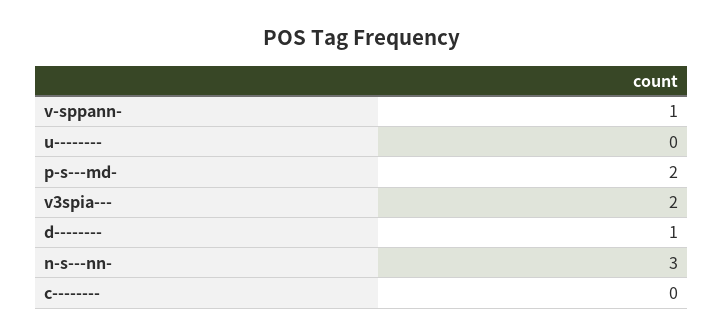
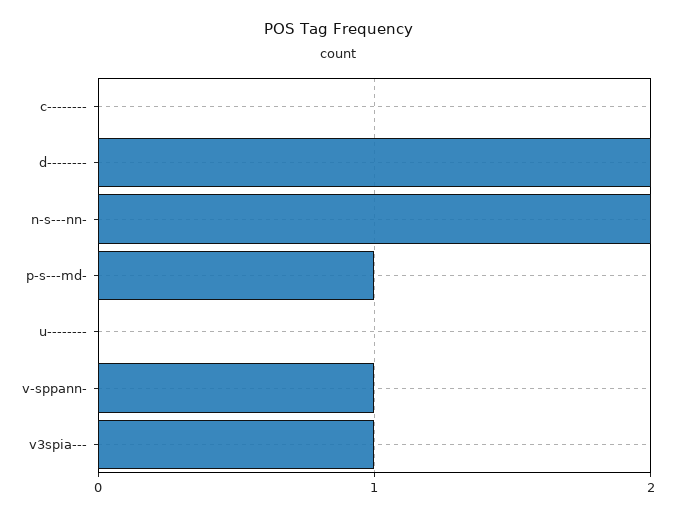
p-s---md-: 2 -> 1
v3spia---: 2 -> 1
d--------: 1 -> 2
n-s---nn-: 3 -> 2

